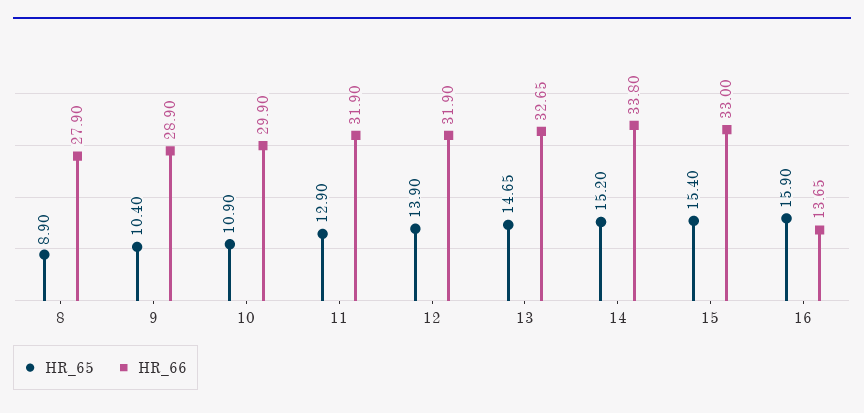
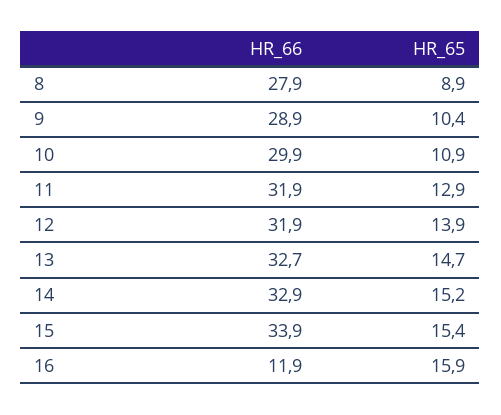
HR_66, 14: 33.8 -> 32.9
HR_66, 15: 33 -> 33.9
HR_66, 16: 13.65 -> 11.9

